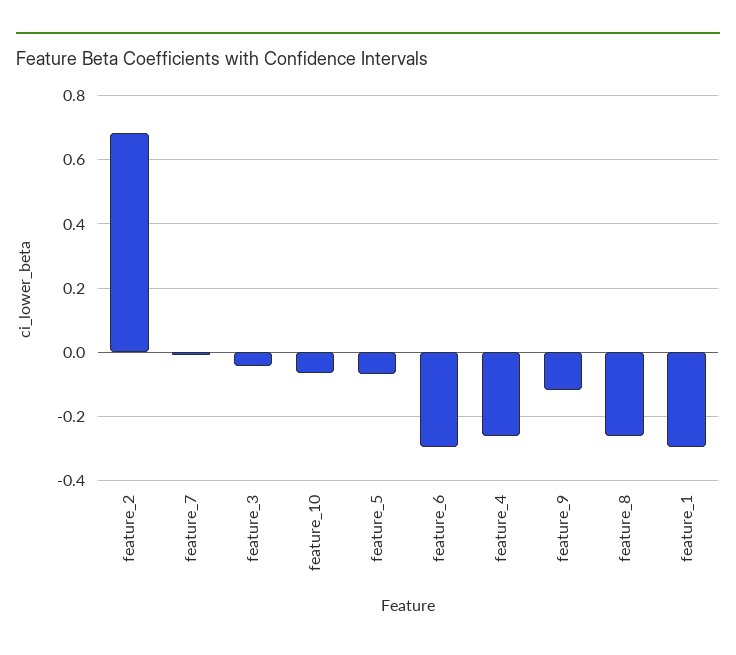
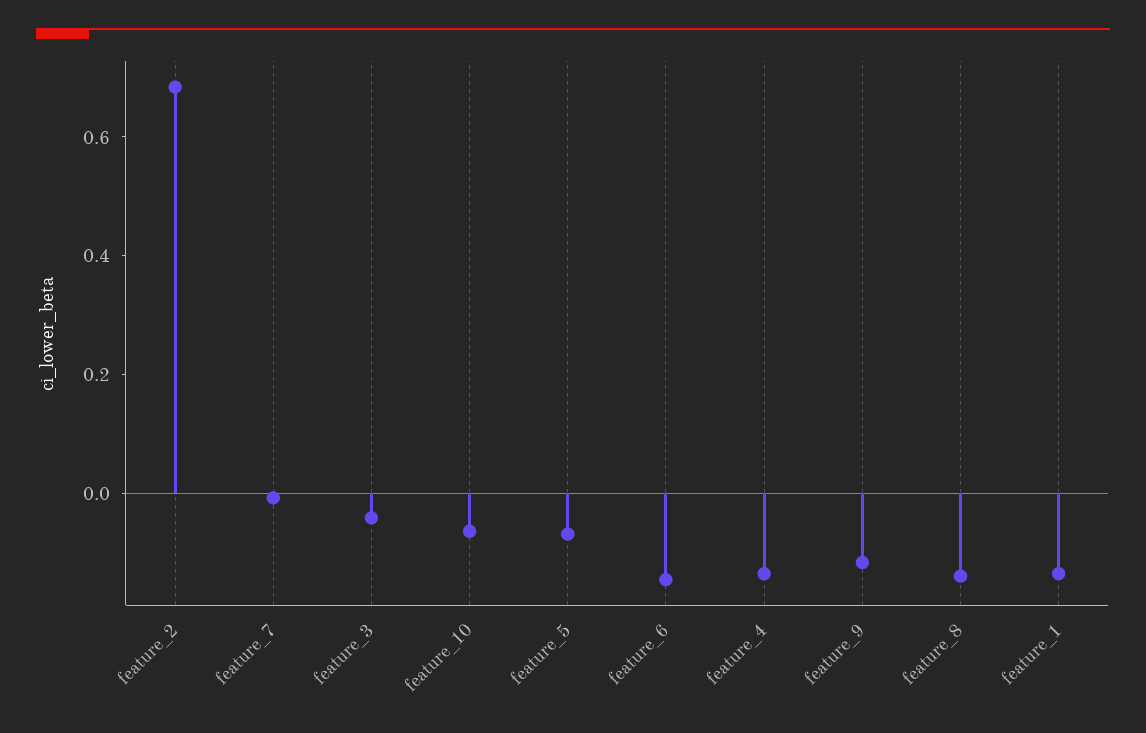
feature_6: -0.3 -> -0.15
feature_4: -0.26 -> -0.15
feature_8: -0.26 -> -0.15
feature_1: -0.3 -> -0.15

